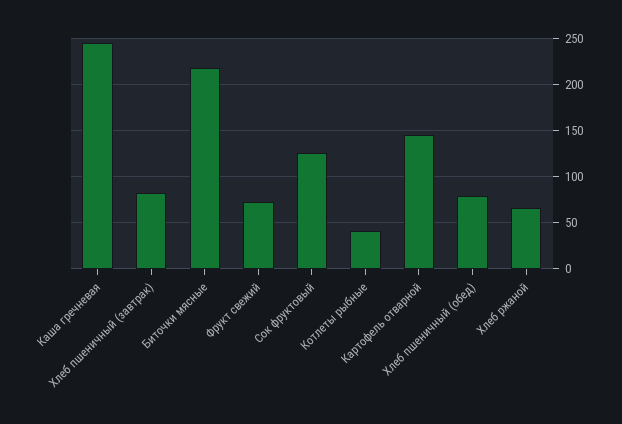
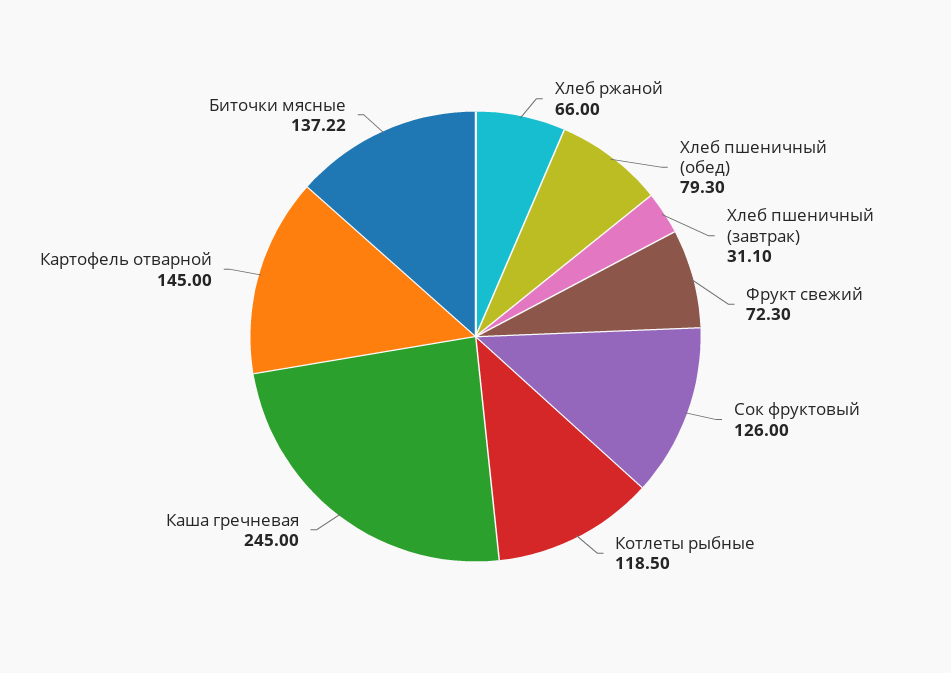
Хлеб пшеничный (завтрак): 80 -> 31.1
Биточки мясные: 220 -> 137.22
Котлеты рыбные: 40 -> 118.5

